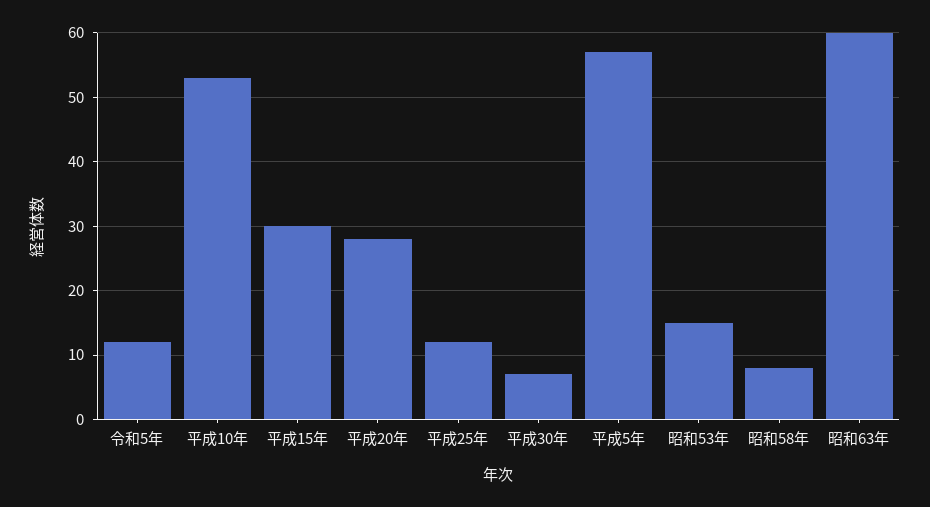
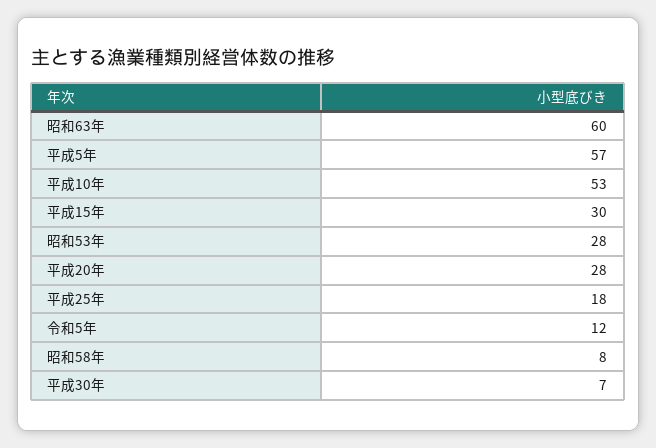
平成25年: 12 -> 18
昭和53年: 15 -> 28

